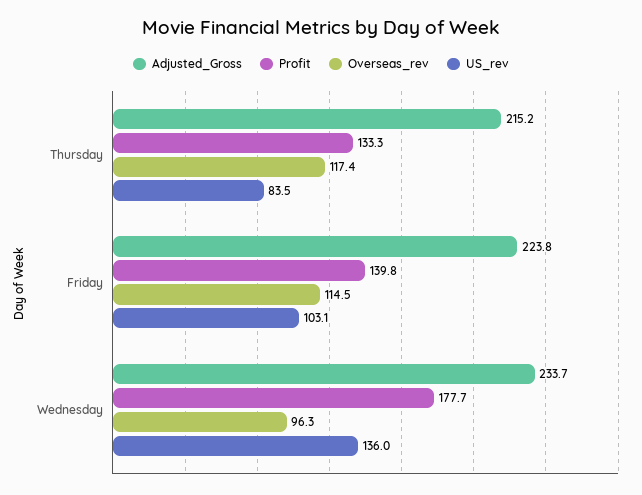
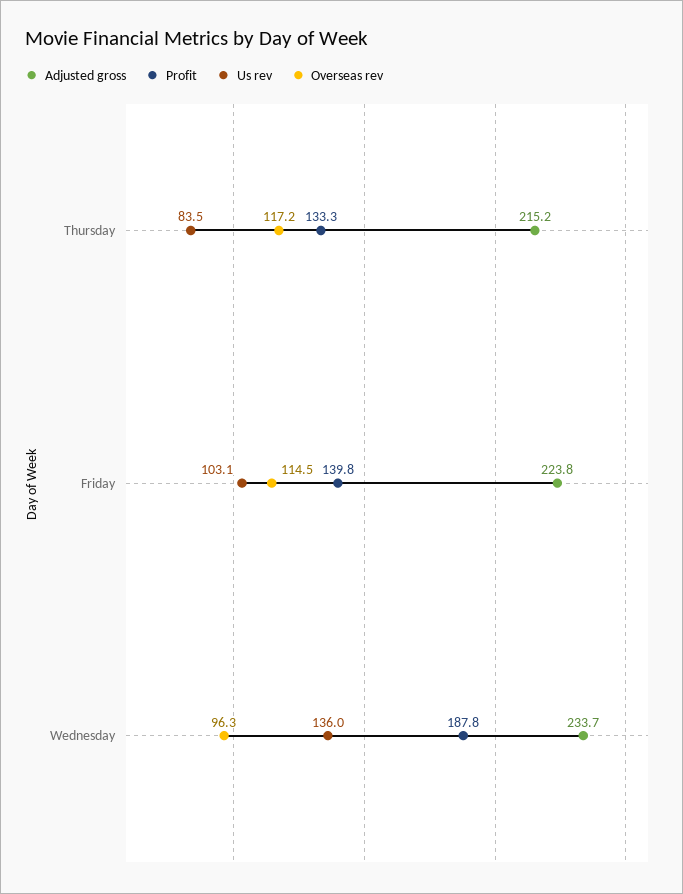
Overseas_rev, Thursday: 117.4 -> 117.2
Profit, Wednesday: 177.7 -> 187.8

